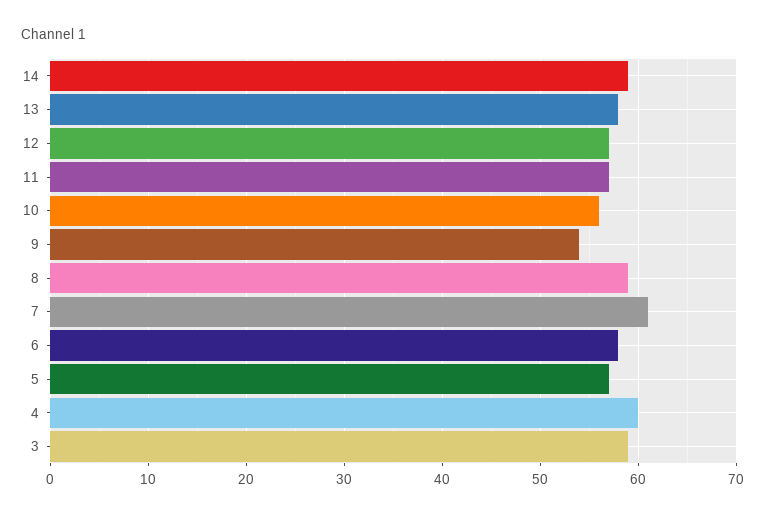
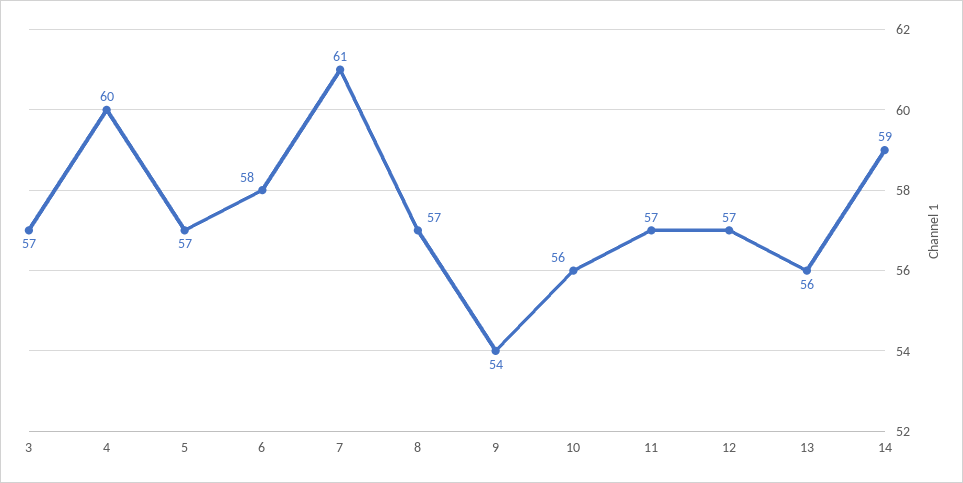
13: 58 -> 56
8: 59 -> 57
3: 59 -> 57

